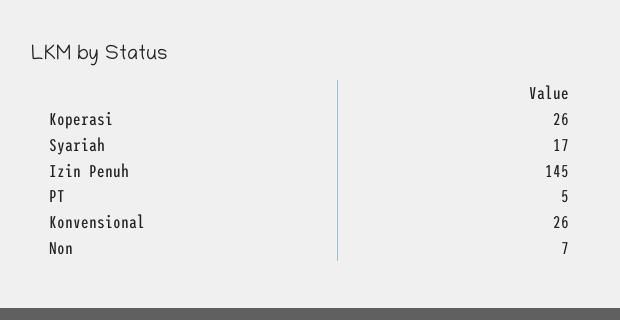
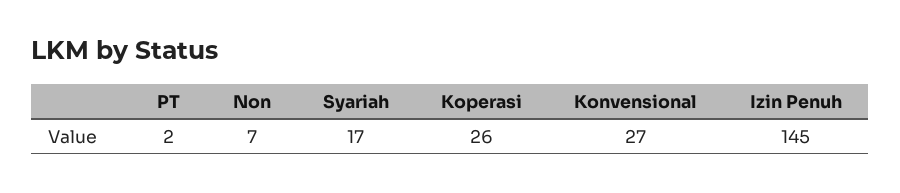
PT: 5 -> 2
Konvensional: 26 -> 27

